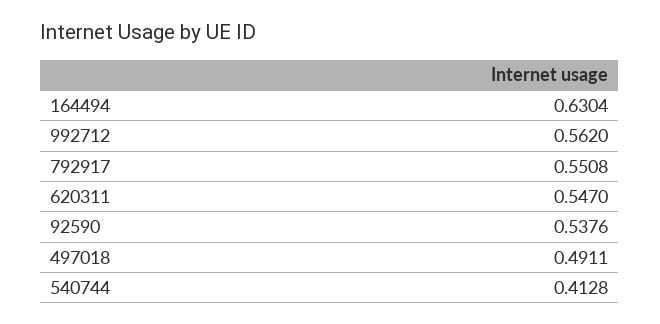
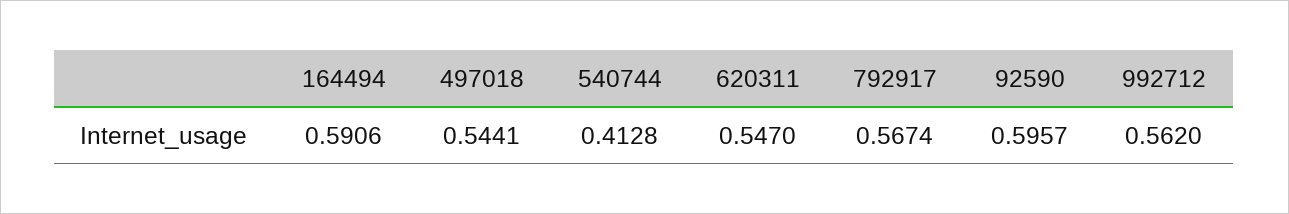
164494: 0.6304 -> 0.5906
792917: 0.5508 -> 0.5674
92590: 0.5376 -> 0.5957
497018: 0.4911 -> 0.5441

